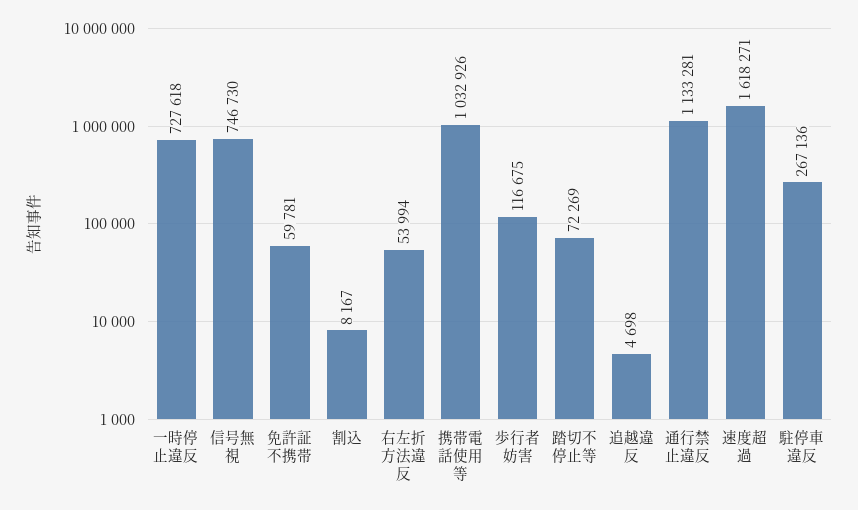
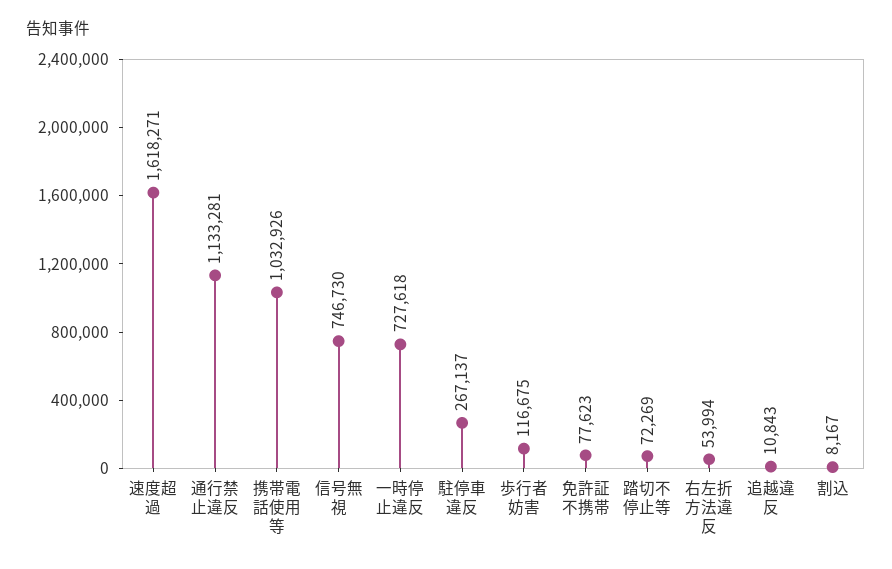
免許証不携帯: 59781 -> 77623
追越違反: 4698 -> 10843
駐停車違反: 267136 -> 267137

